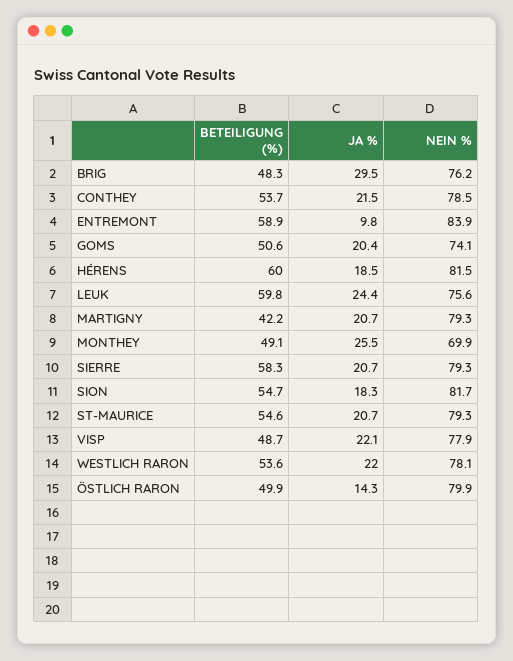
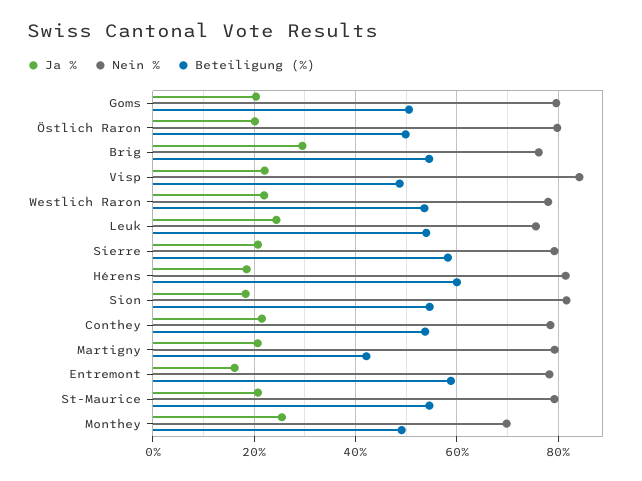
BETEILIGUNG (%), BRIG: 48.3 -> 54
JA %, ENTREMONT: 9.8 -> 16
NEIN %, ENTREMONT: 83.9 -> 78
NEIN %, GOMS: 74.1 -> 80
BETEILIGUNG (%), LEUK: 59.8 -> 54
NEIN %, VISP: 77.9 -> 84
JA %, ÖSTLICH RARON: 14.3 -> 20

